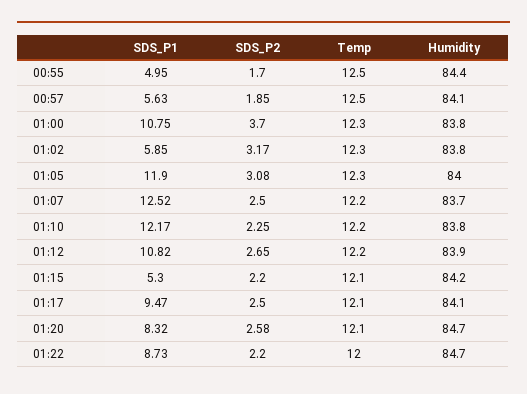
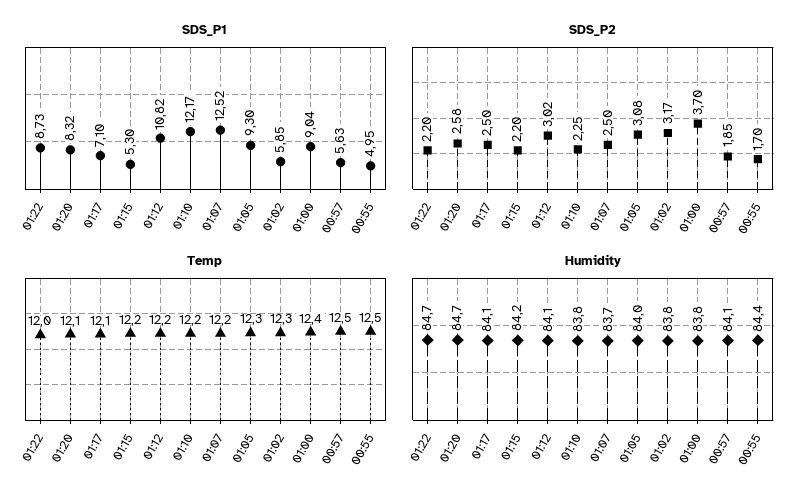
SDS_P1, 01:00: 10.75 -> 9.04
Temp, 01:00: 12.3 -> 12.4
SDS_P1, 01:05: 11.9 -> 9.3
SDS_P2, 01:12: 2.65 -> 3.02
Humidity, 01:12: 83.9 -> 84.1
Temp, 01:15: 12.1 -> 12.2
SDS_P1, 01:17: 9.47 -> 7.1

